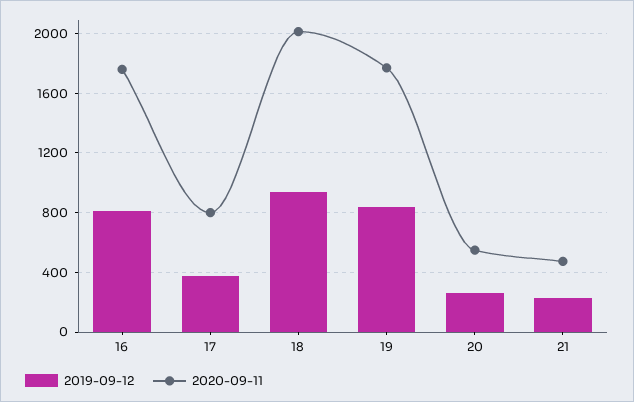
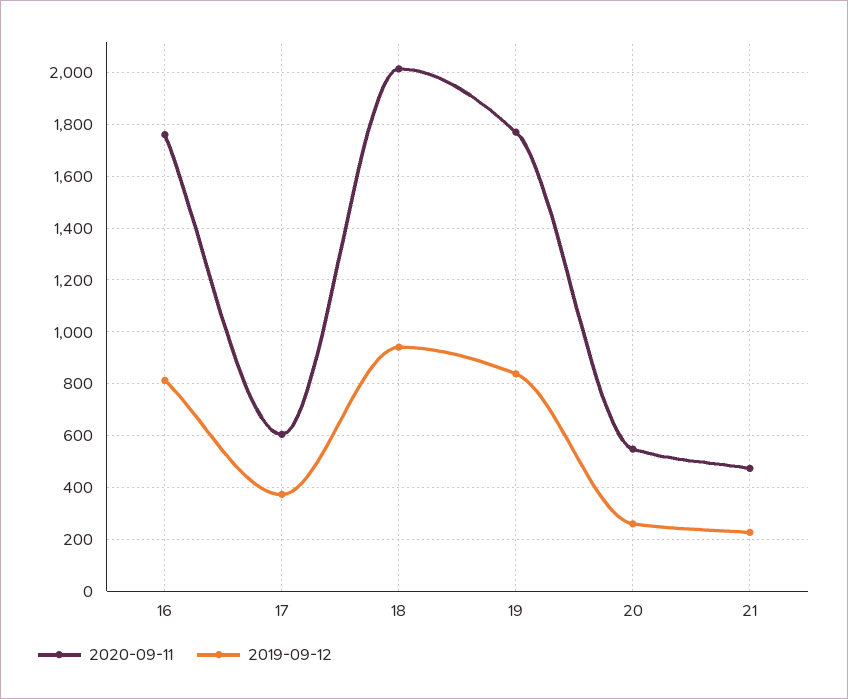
2020-09-11, 17: 800 -> 600

